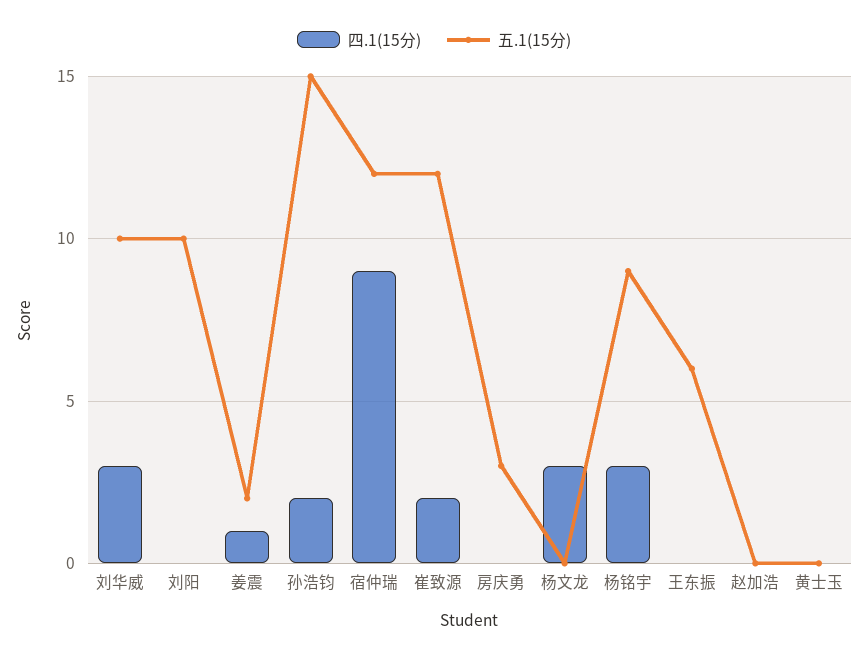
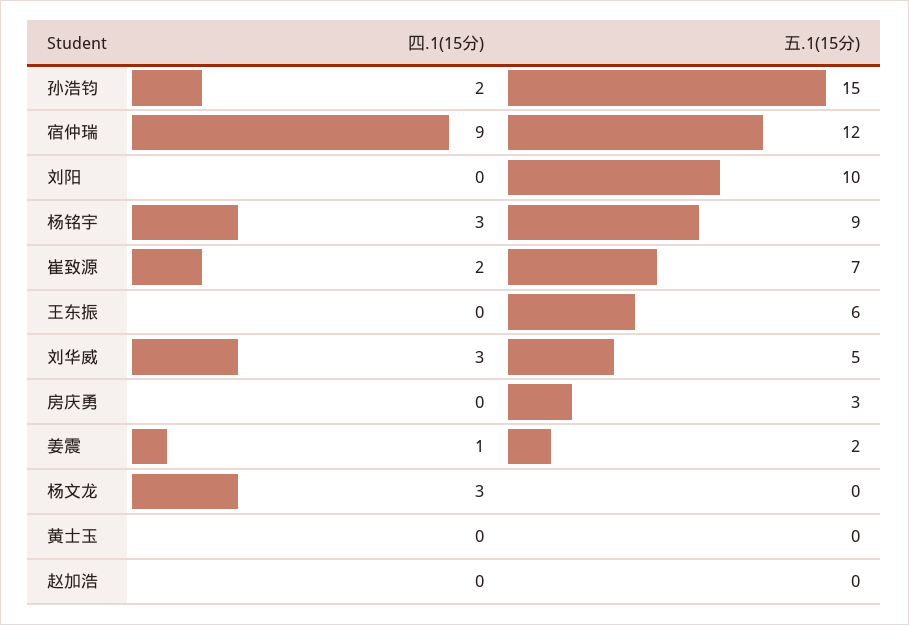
五.1(15分), 刘华威: 10 -> 5
五.1(15分), 崔致源: 12 -> 7

